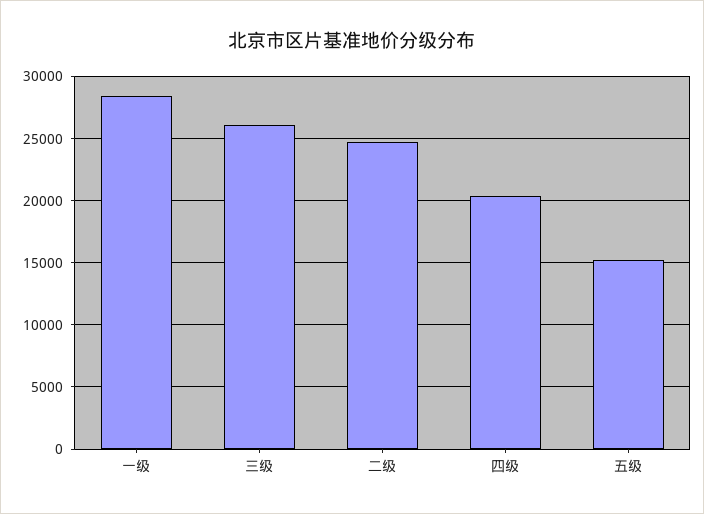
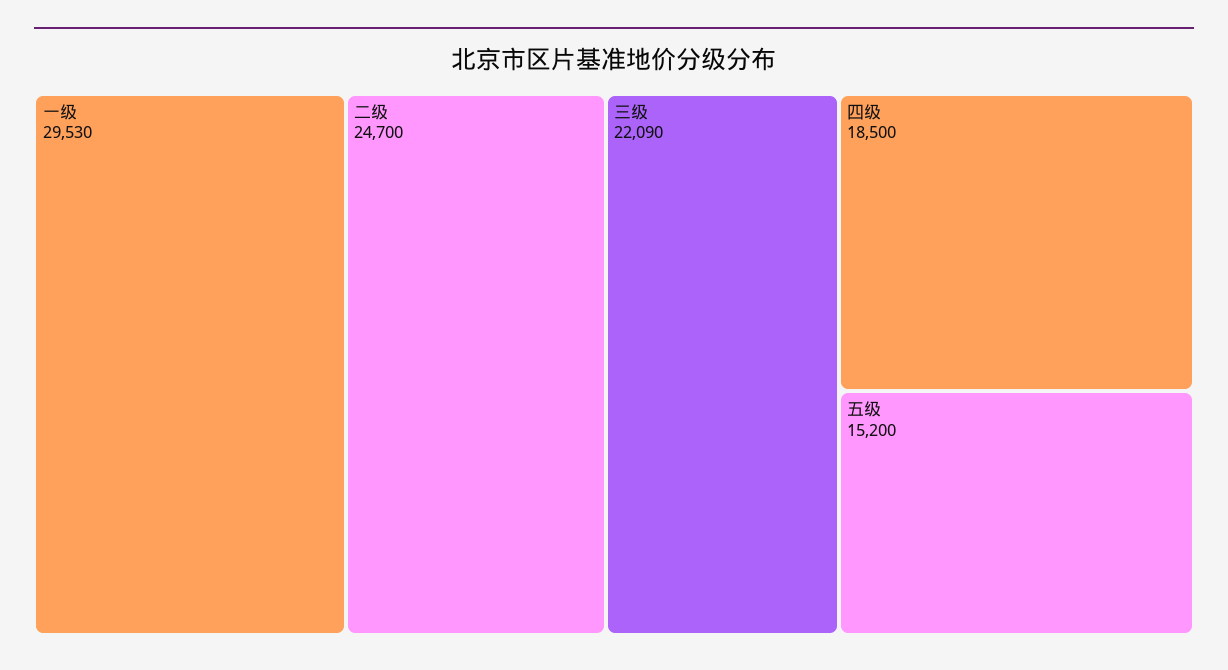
一级: 28500 -> 29530
三级: 26000 -> 22090
四级: 20500 -> 18500

